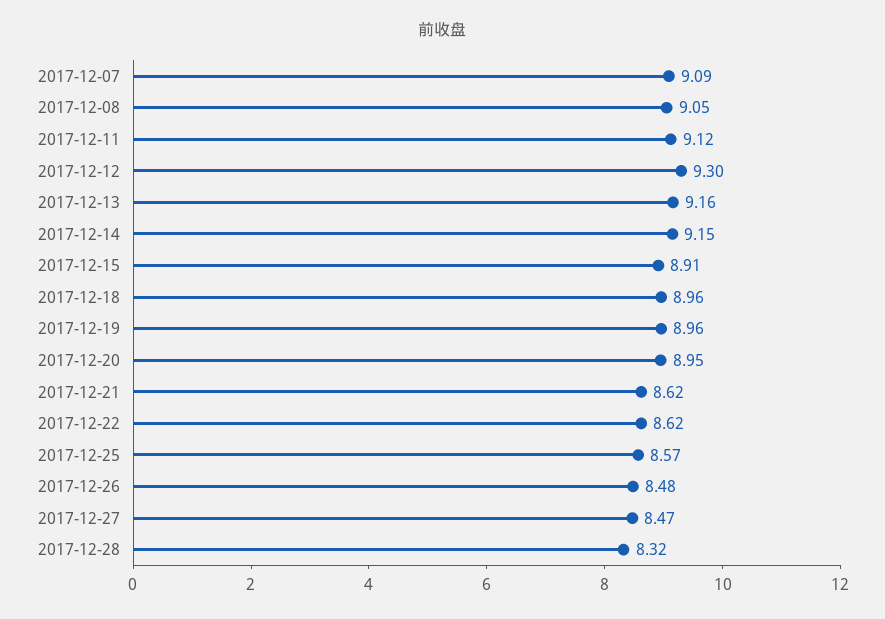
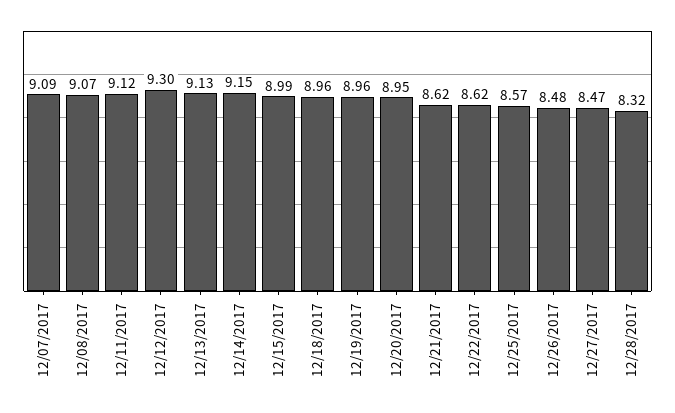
2017-12-08: 9.05 -> 9.07
2017-12-13: 9.16 -> 9.13
2017-12-15: 8.91 -> 8.99

